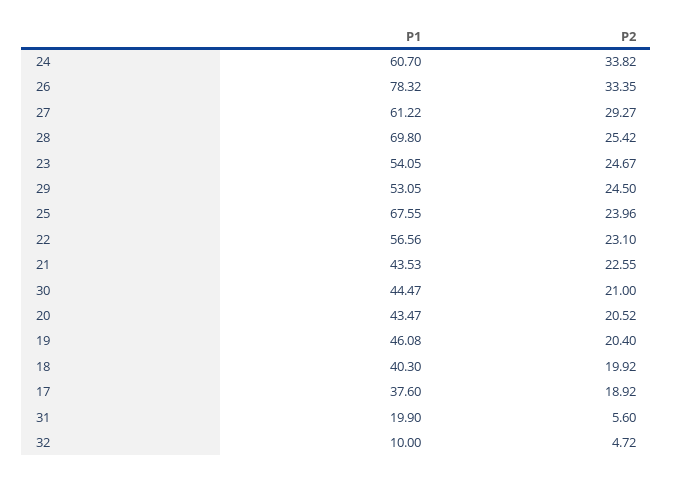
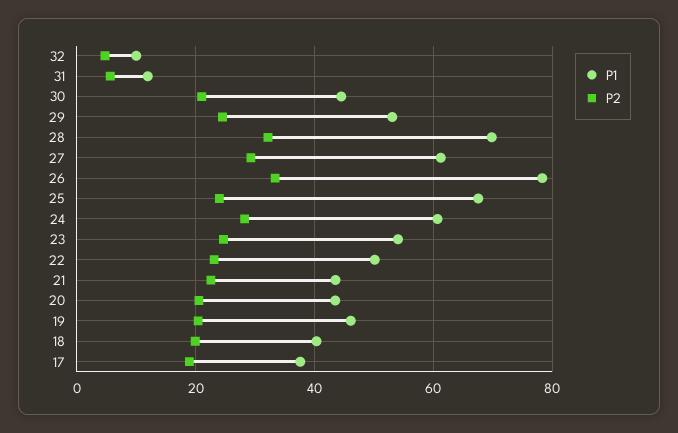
P2, 24: 33.82 -> 28
P2, 28: 25.42 -> 32
P1, 22: 56.56 -> 50
P1, 31: 19.9 -> 12

